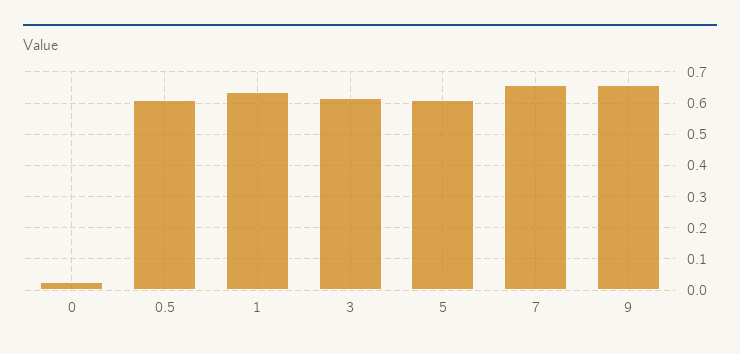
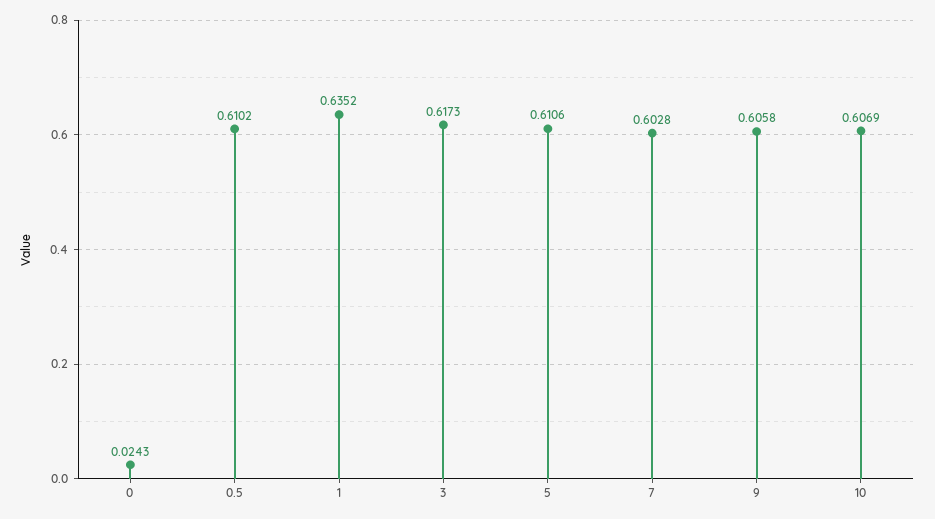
7: 0.66 -> 0.6028
9: 0.66 -> 0.6058
10: none -> 0.6069

